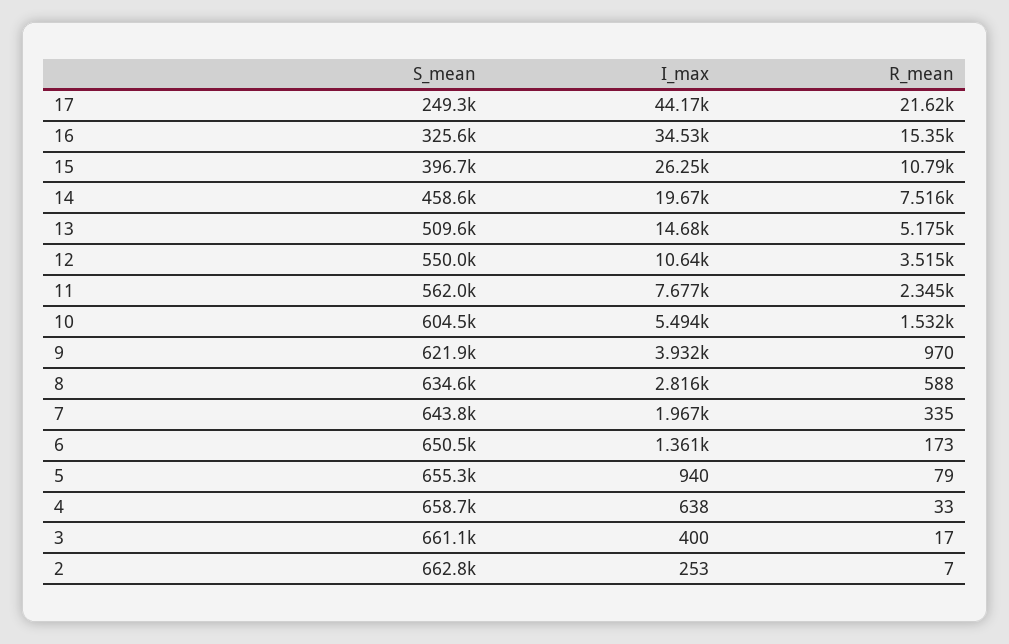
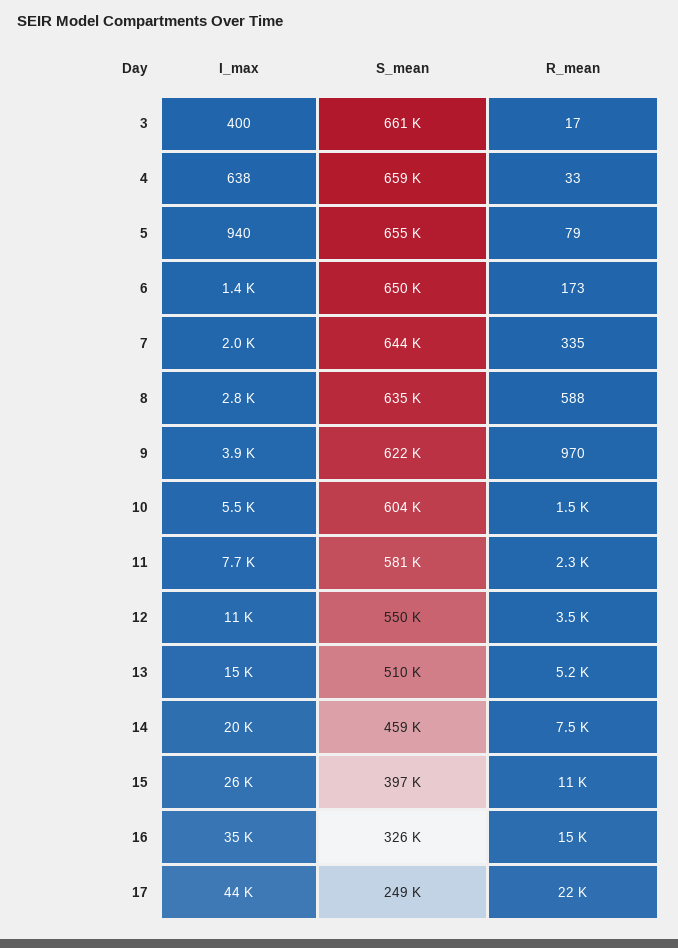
S_mean, 11: 562000 -> 581000
S_mean, 2: 662800 -> none
I_max, 2: 253 -> none
R_mean, 2: 7 -> none

